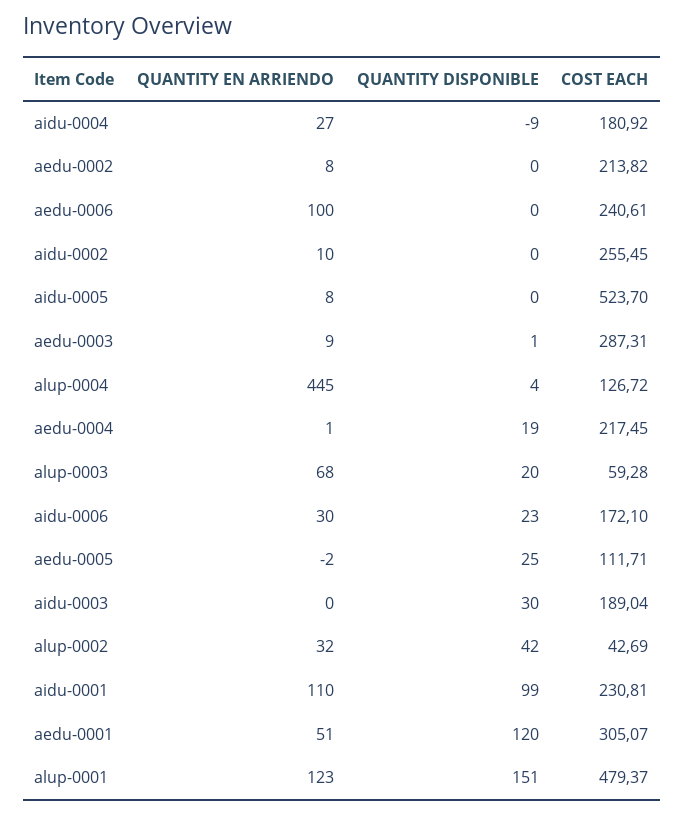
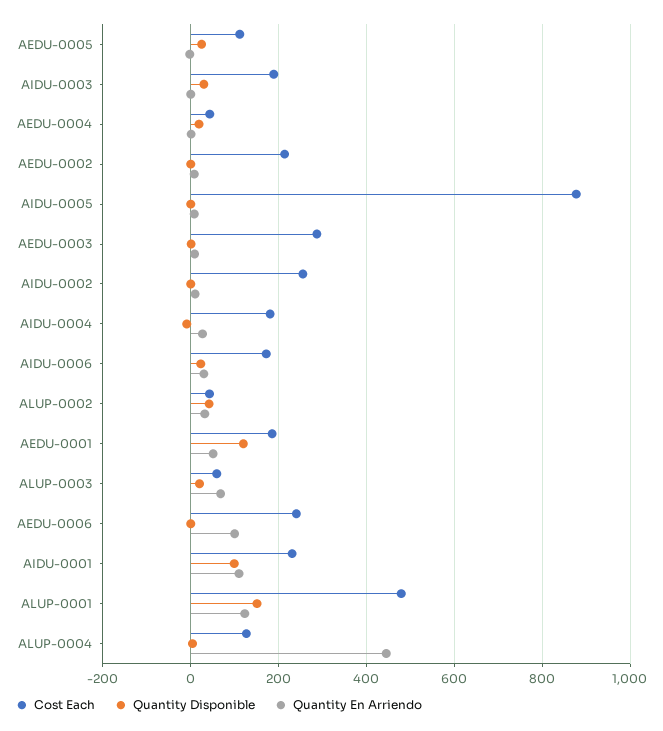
COST EACH, aidu-0005: 523.7 -> 880
COST EACH, aedu-0004: 217.45 -> 40
COST EACH, aedu-0001: 305.07 -> 180

